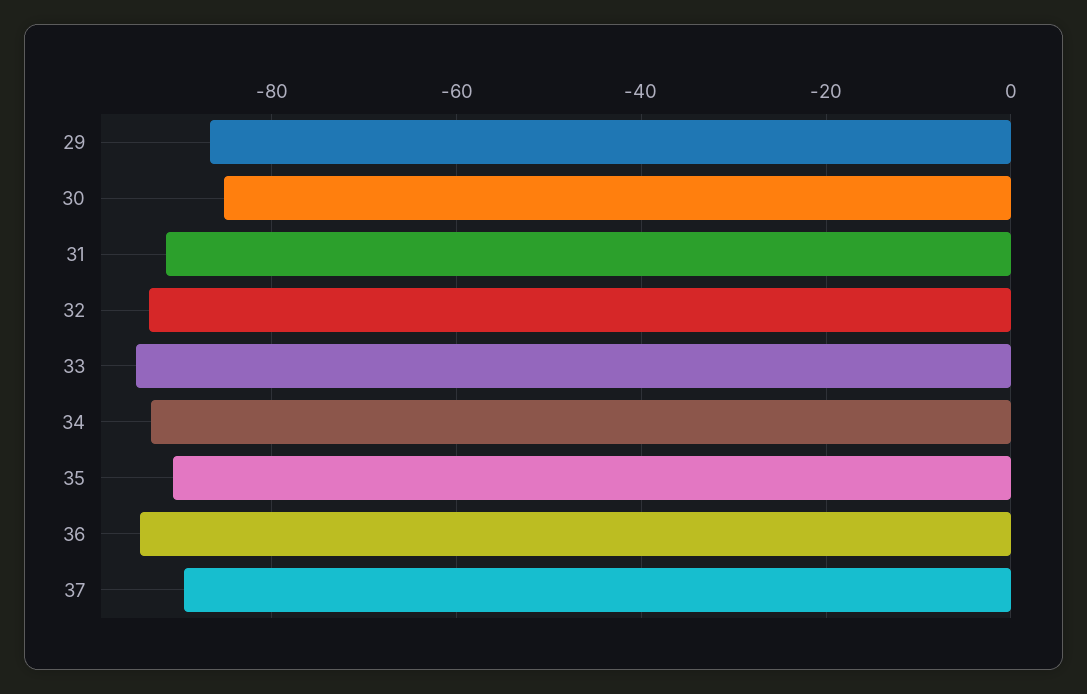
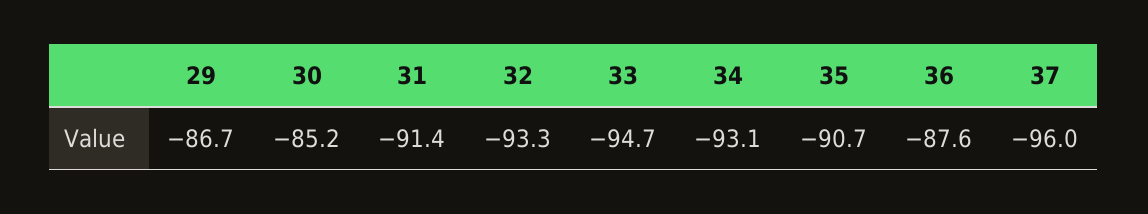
36: -94 -> -87.6
37: -90 -> -96

